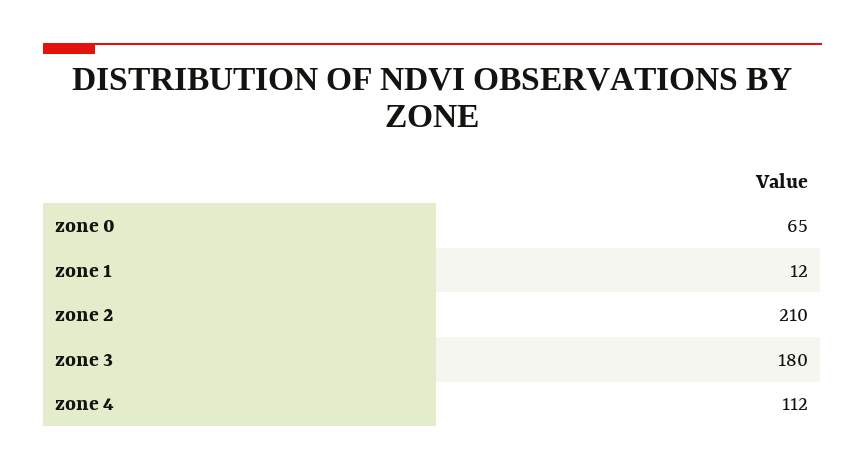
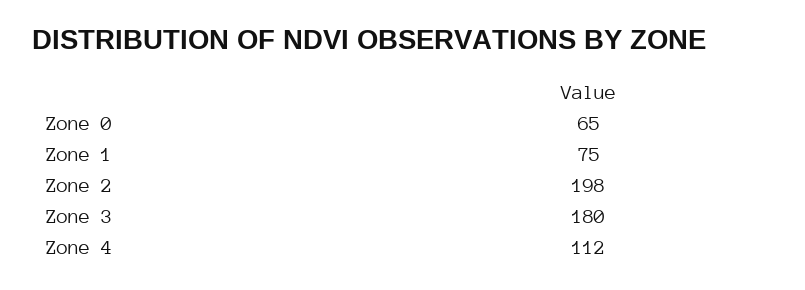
zone 1: 12 -> 75
zone 2: 210 -> 198

